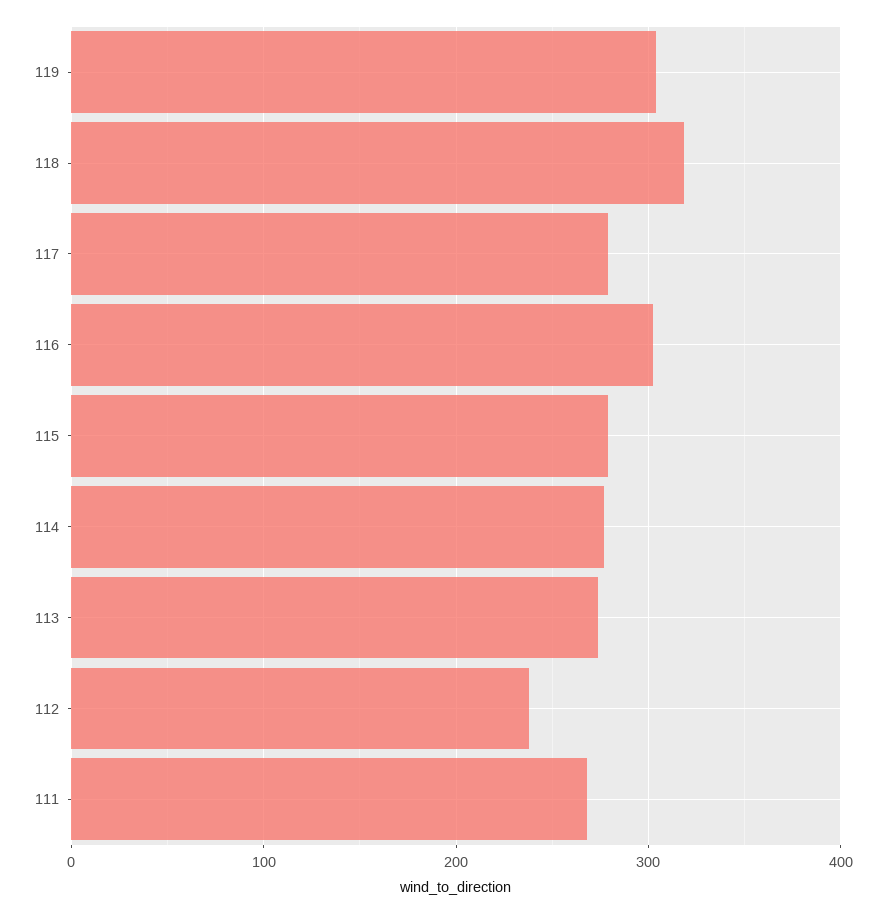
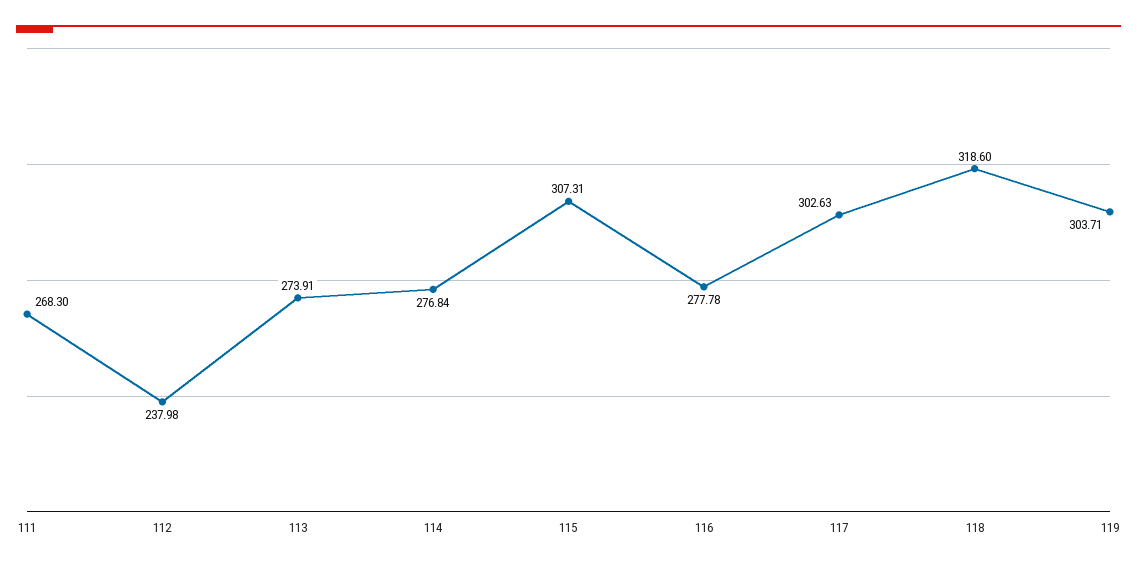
117: 280 -> 302.63
116: 300 -> 277.78
115: 280 -> 307.31

